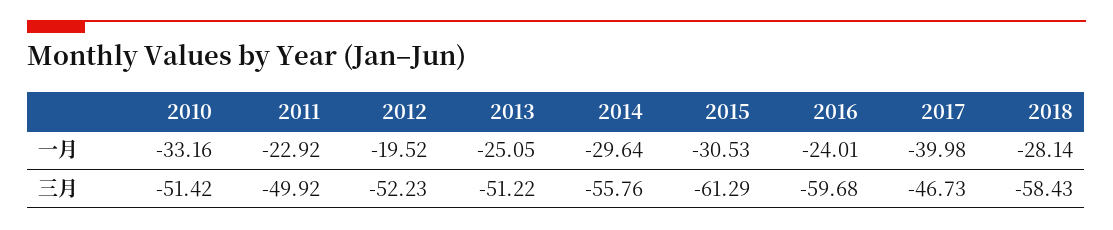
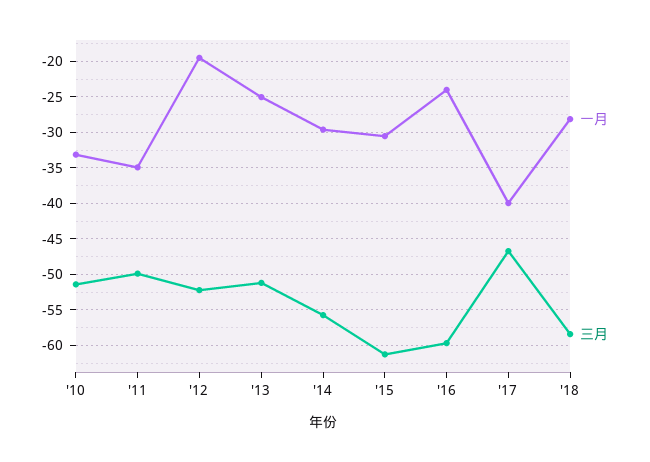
一月, 2011: -22.92 -> -35

